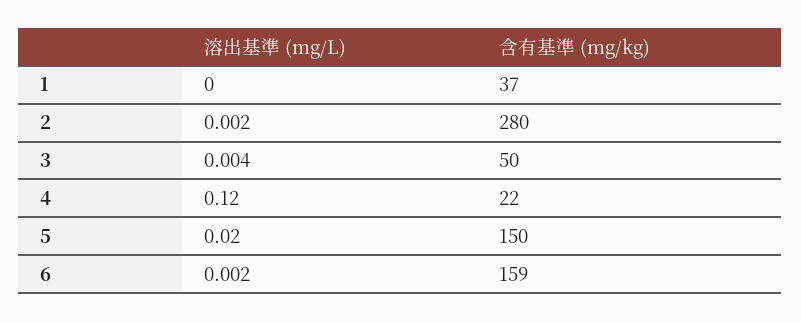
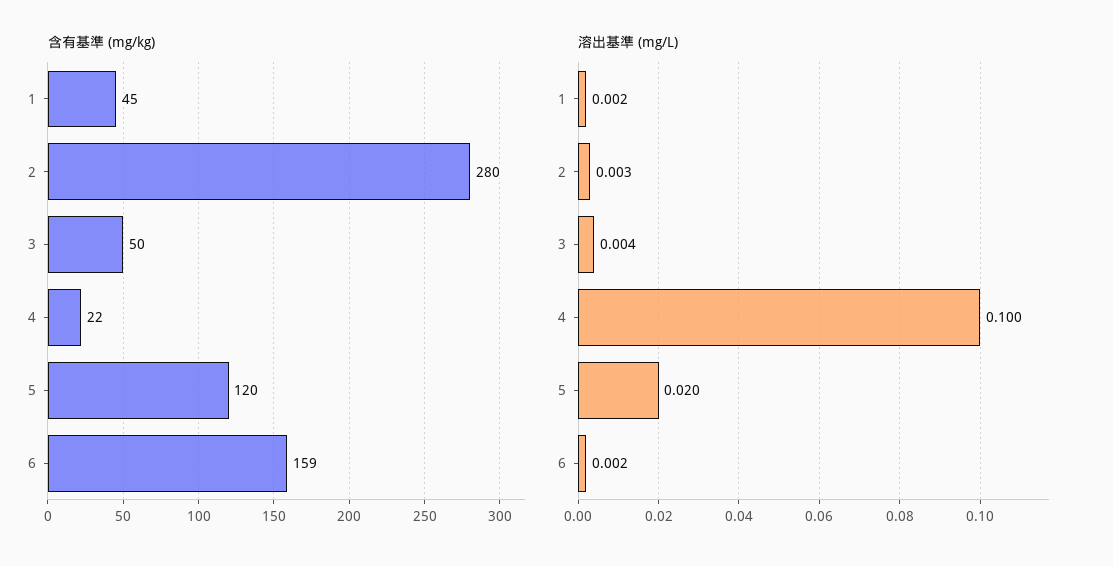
溶出基準 (mg/L), 1: 0 -> 0.002
含有基準 (mg/kg), 1: 37 -> 45
溶出基準 (mg/L), 2: 0.002 -> 0.003
溶出基準 (mg/L), 4: 0.12 -> 0.1
含有基準 (mg/kg), 5: 150 -> 120

